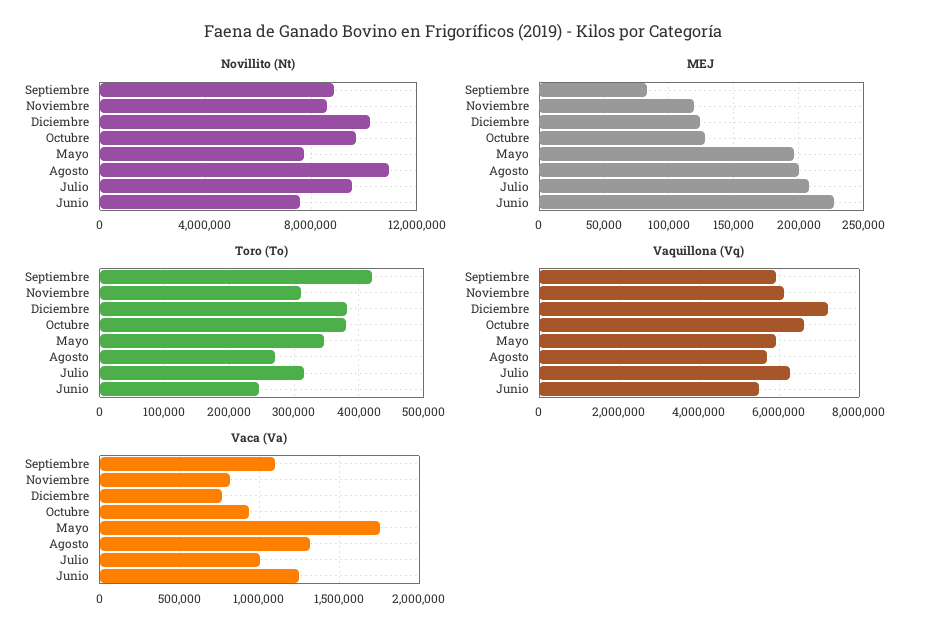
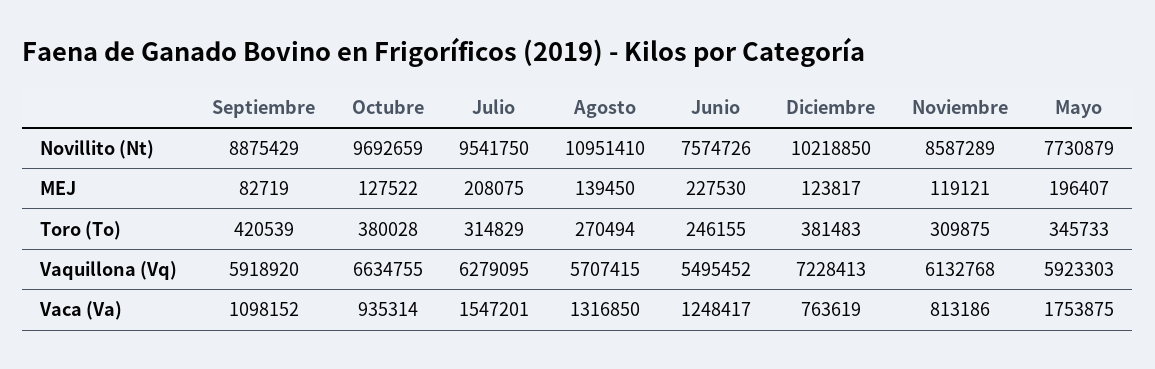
MEJ, Agosto: 200000 -> 139450
Vaca (Va), Julio: 1000000 -> 1547201

